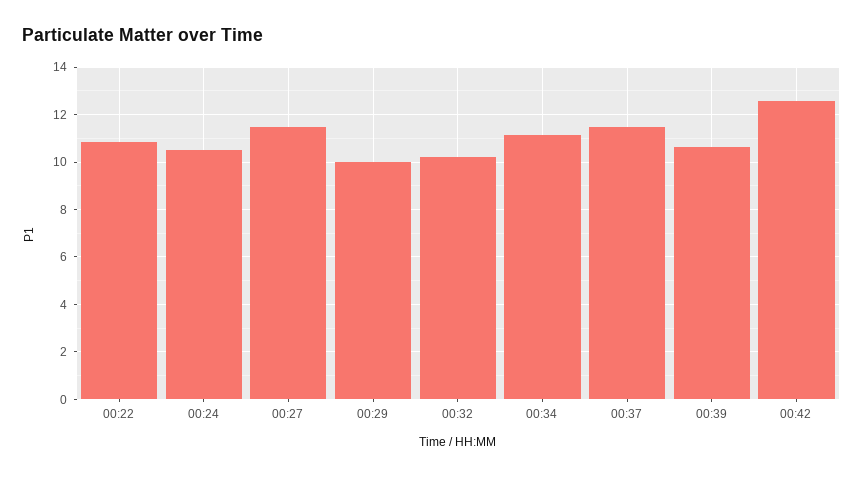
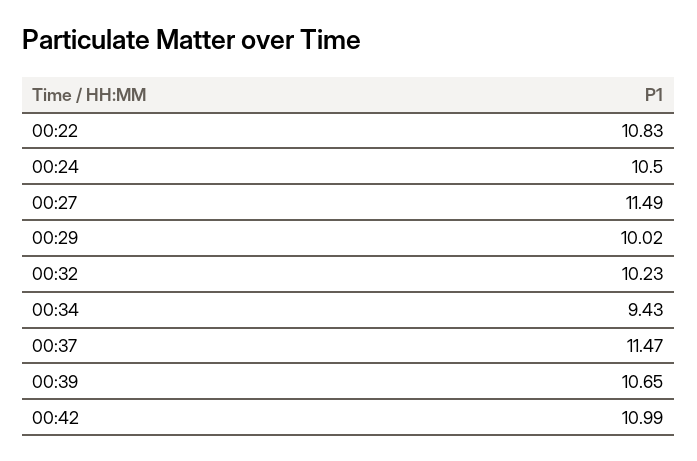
00:34: 11 -> 9.43
00:42: 12.5 -> 10.99

